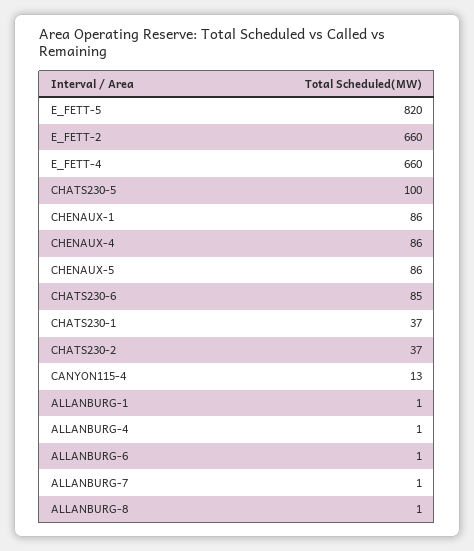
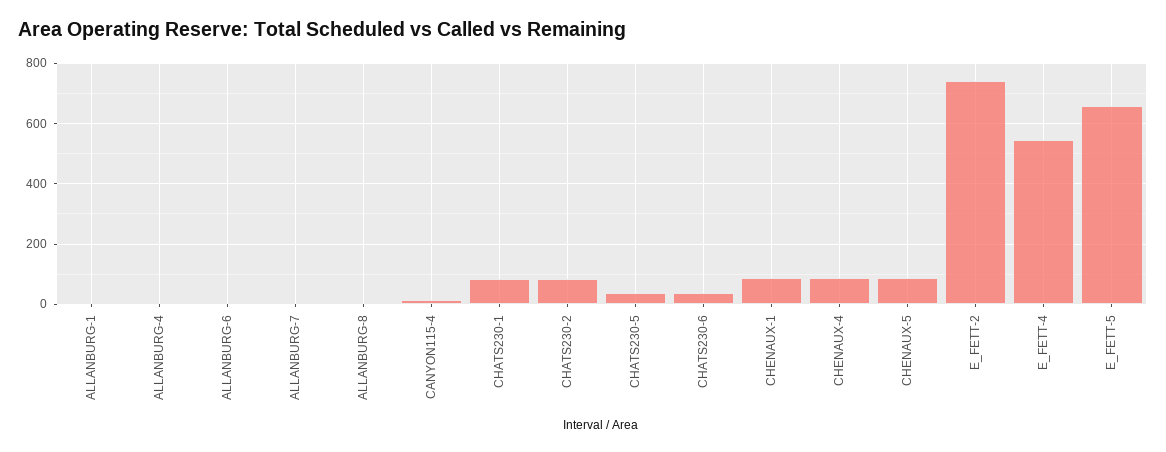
E_FETT-5: 820 -> 660
E_FETT-2: 660 -> 740
E_FETT-4: 660 -> 540
CHATS230-5: 100 -> 40
CHATS230-6: 85 -> 40
CHATS230-1: 37 -> 80
CHATS230-2: 37 -> 80

